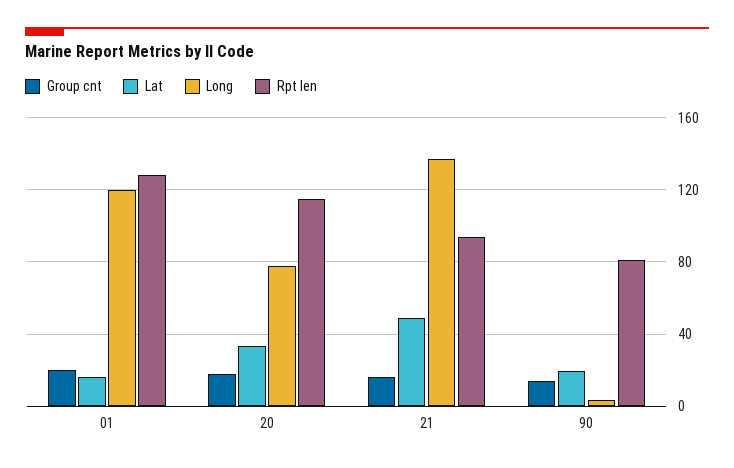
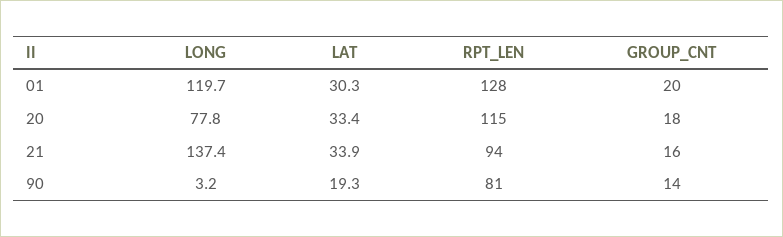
Lat, 01: 15 -> 30.3
Lat, 21: 50 -> 33.9

